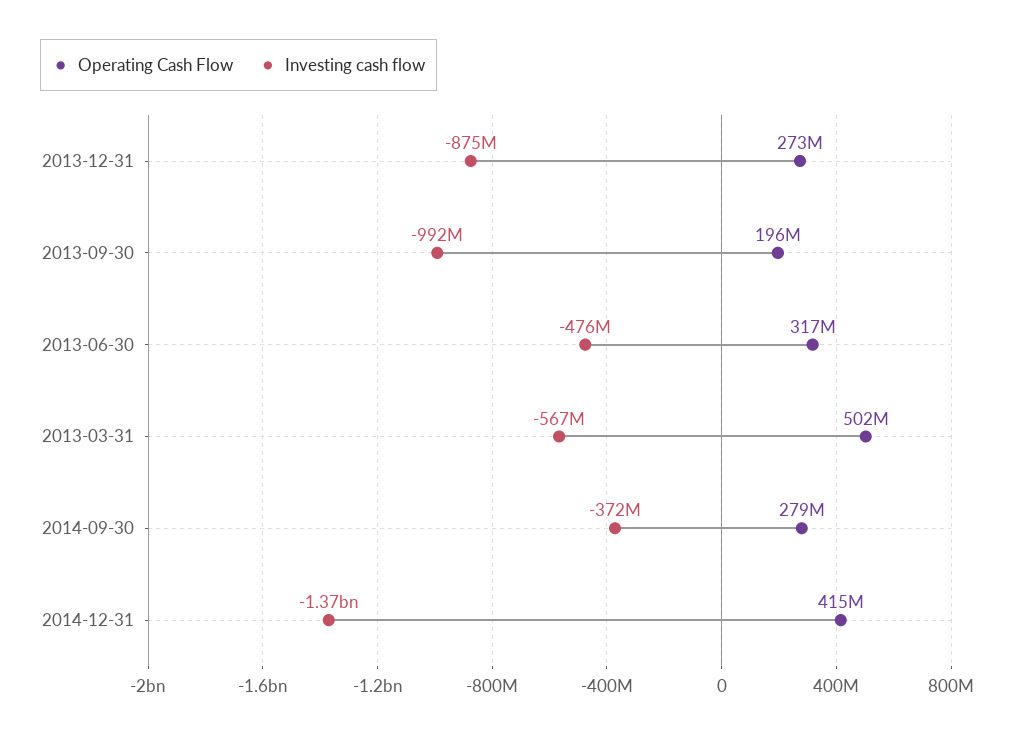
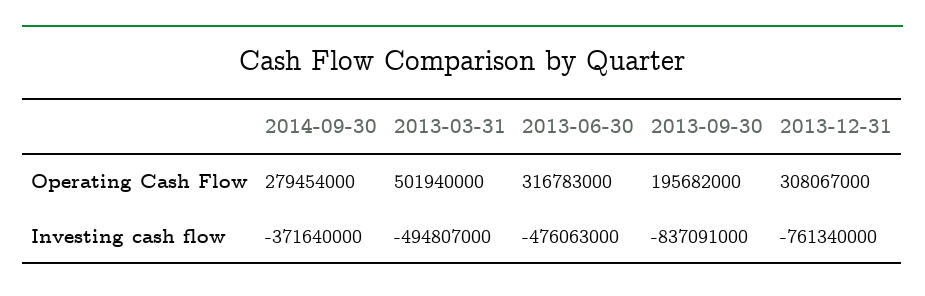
Operating Cash Flow, 2013-12-31: 273000000 -> 308067000
Investing cash flow, 2013-12-31: -875000000 -> -761340000
Investing cash flow, 2013-09-30: -992000000 -> -837091000
Investing cash flow, 2013-03-31: -567000000 -> -494807000
Operating Cash Flow, 2014-12-31: 415000000 -> none
Investing cash flow, 2014-12-31: -1370000000 -> none

